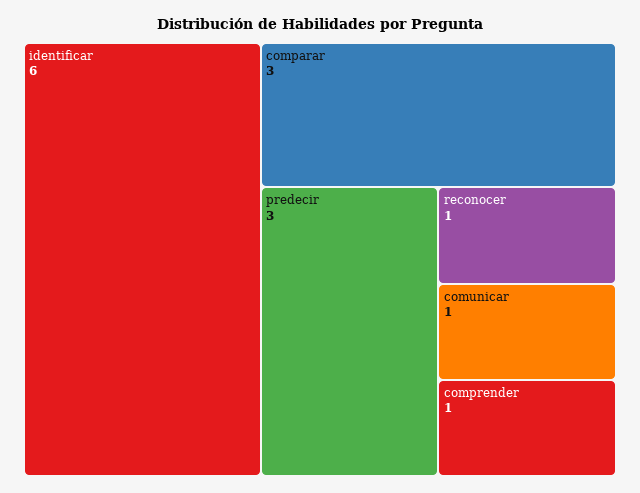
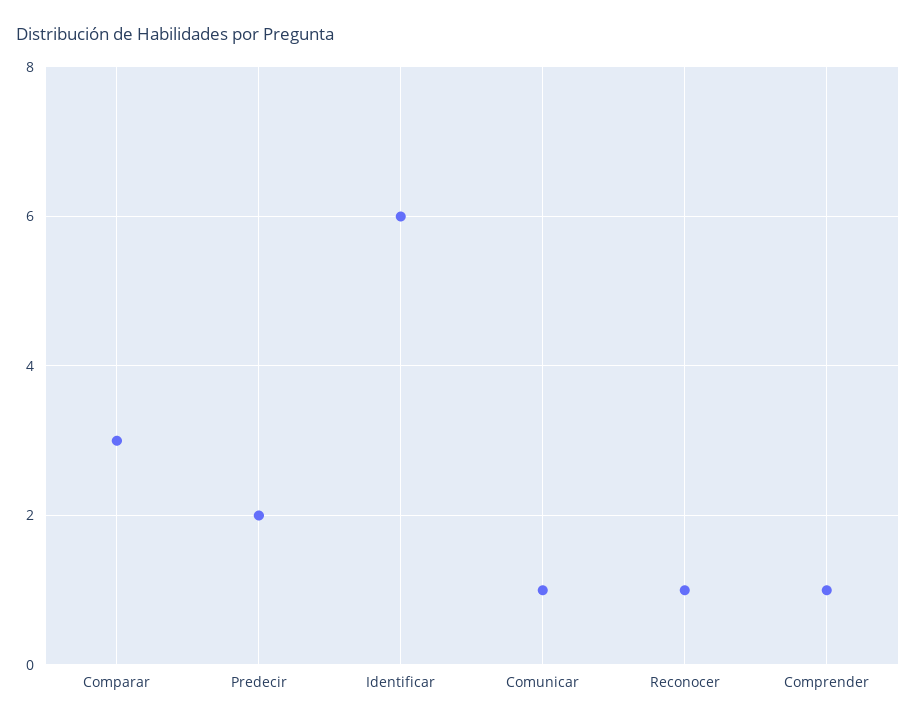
predecir: 3 -> 2

